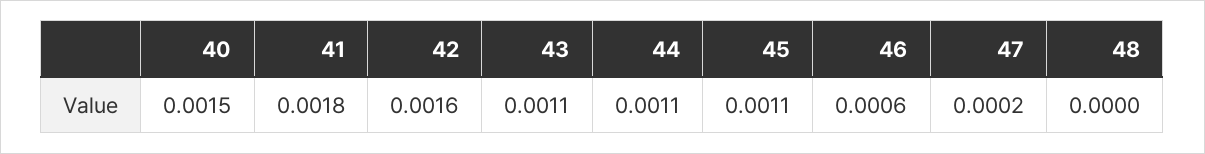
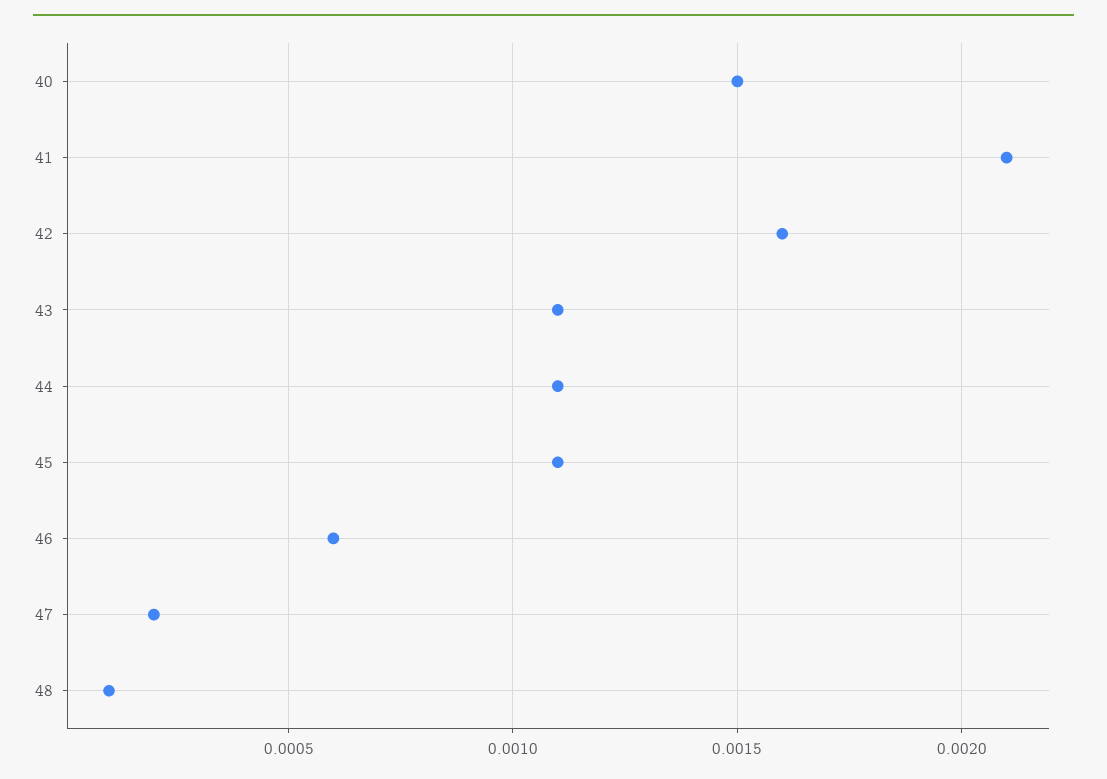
41: 0.0018 -> 0.0021
48: 0 -> 0.0001

